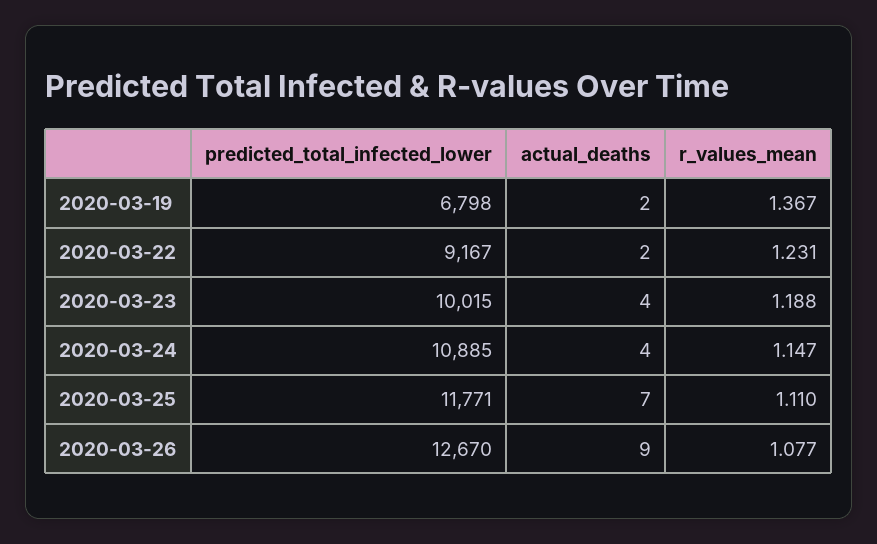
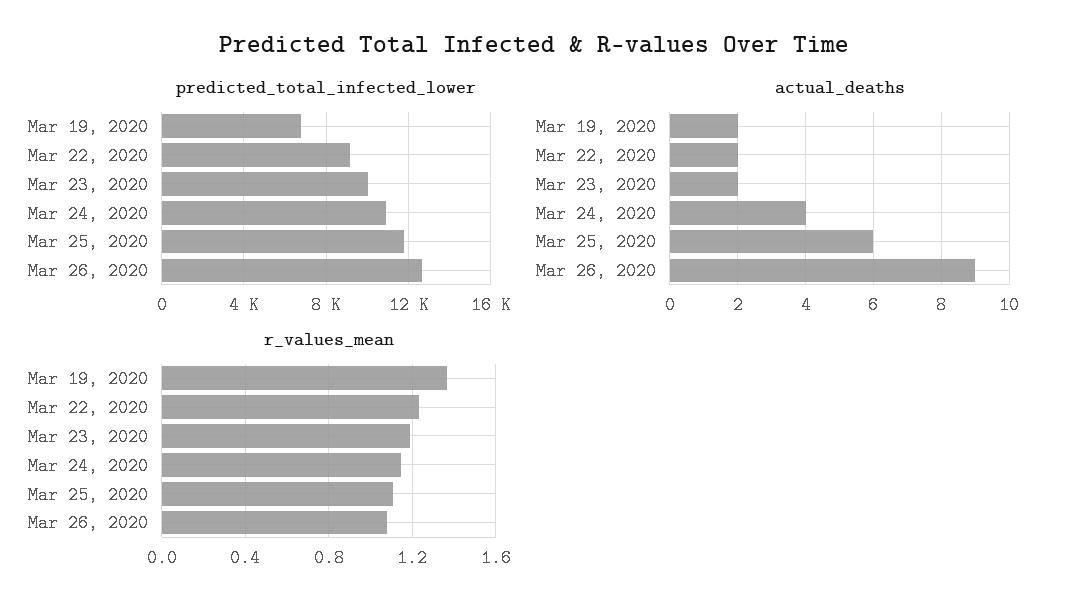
actual_deaths, 2020-03-23: 4 -> 2
actual_deaths, 2020-03-25: 7 -> 6

